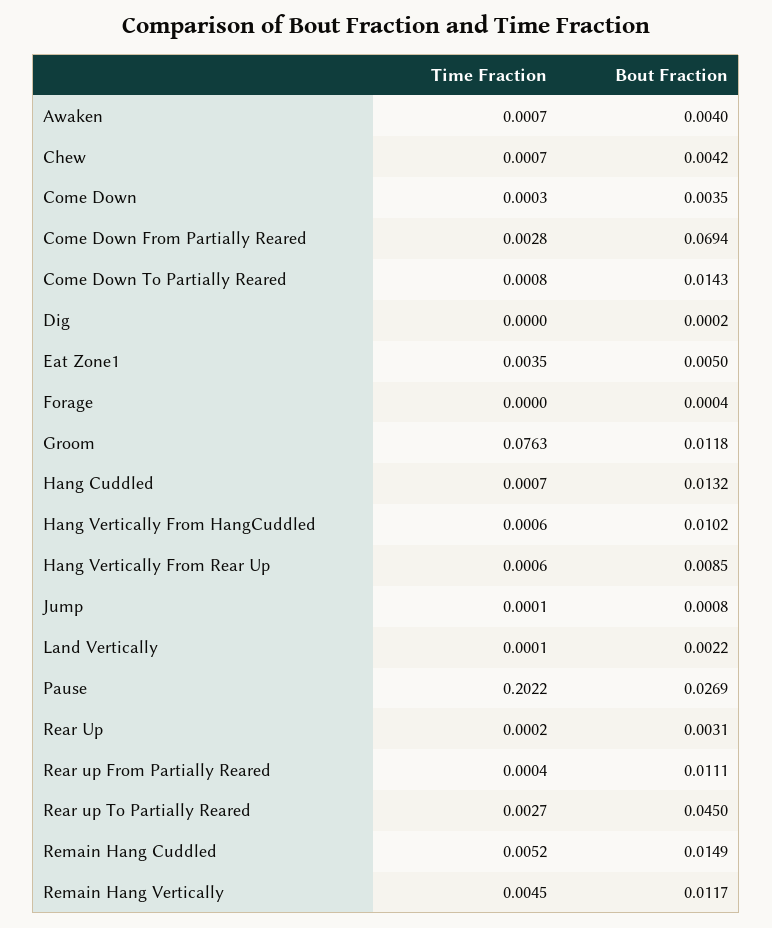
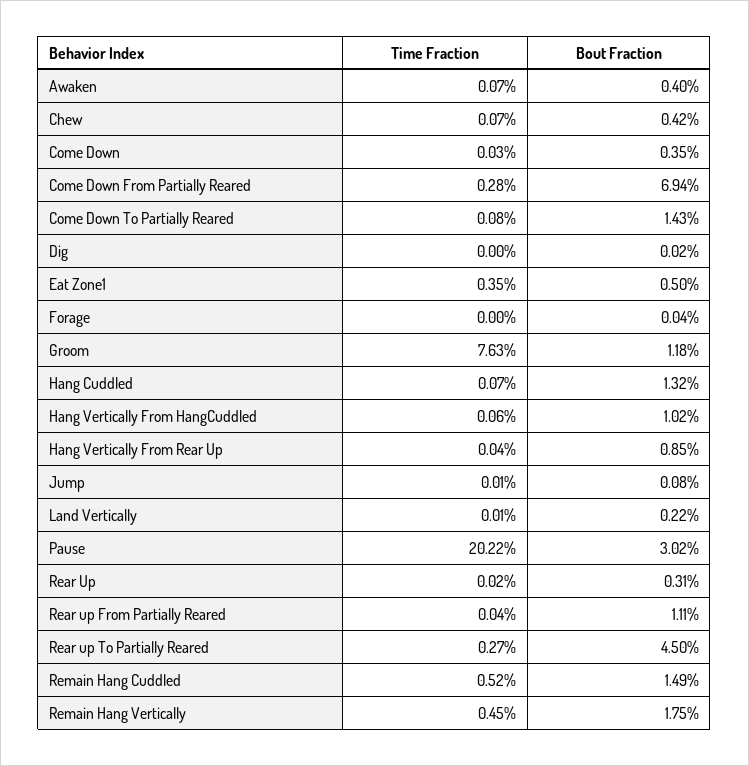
Time Fraction, Hang Vertically From Rear Up: 0.0006 -> 0.0004
Bout Fraction, Pause: 0.0269 -> 0.0302
Bout Fraction, Remain Hang Vertically: 0.0117 -> 0.0175

